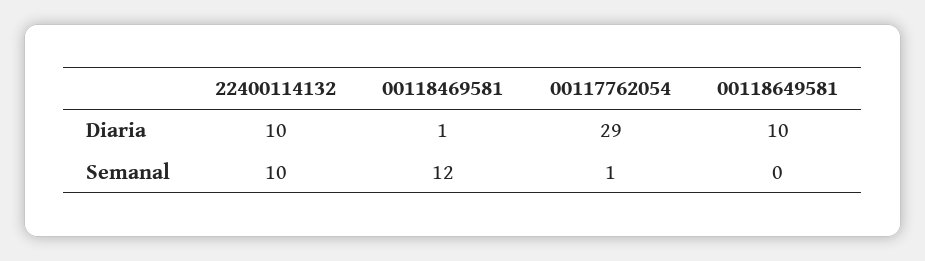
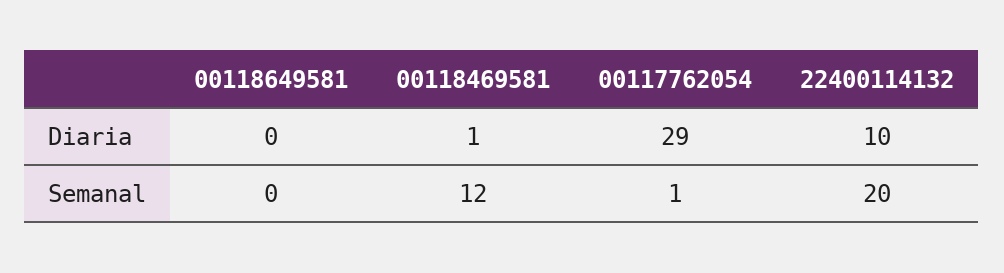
00118649581, Diaria: 10 -> 0
22400114132, Semanal: 10 -> 20

